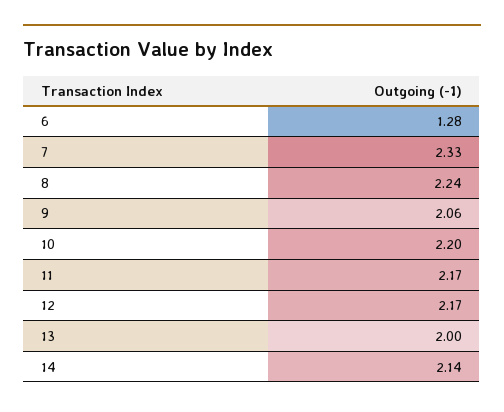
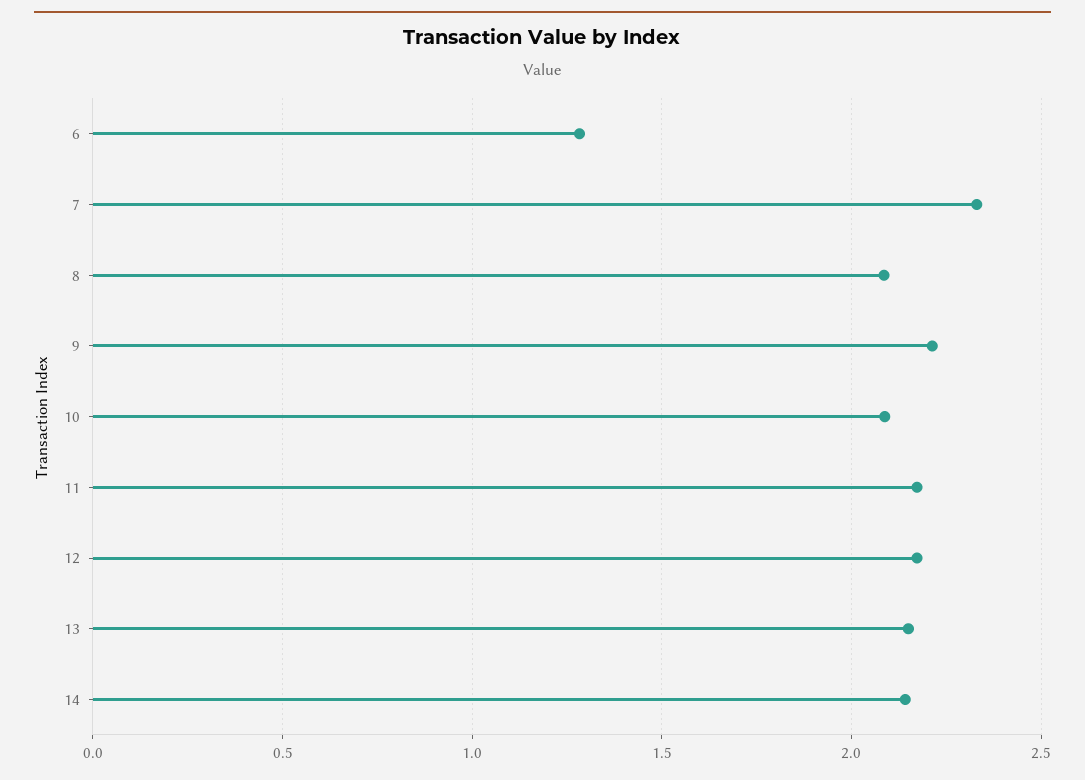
8: 2.24 -> 2.1
9: 2.06 -> 2.2
10: 2.2 -> 2.1
13: 2 -> 2.15

